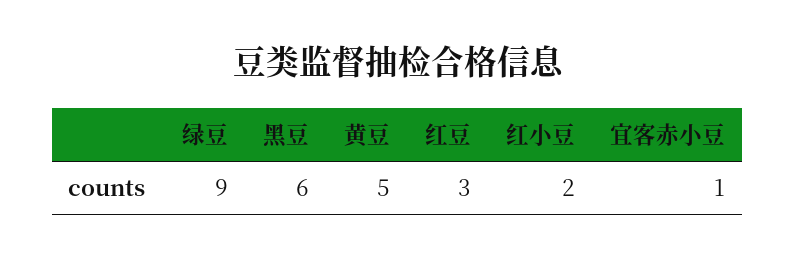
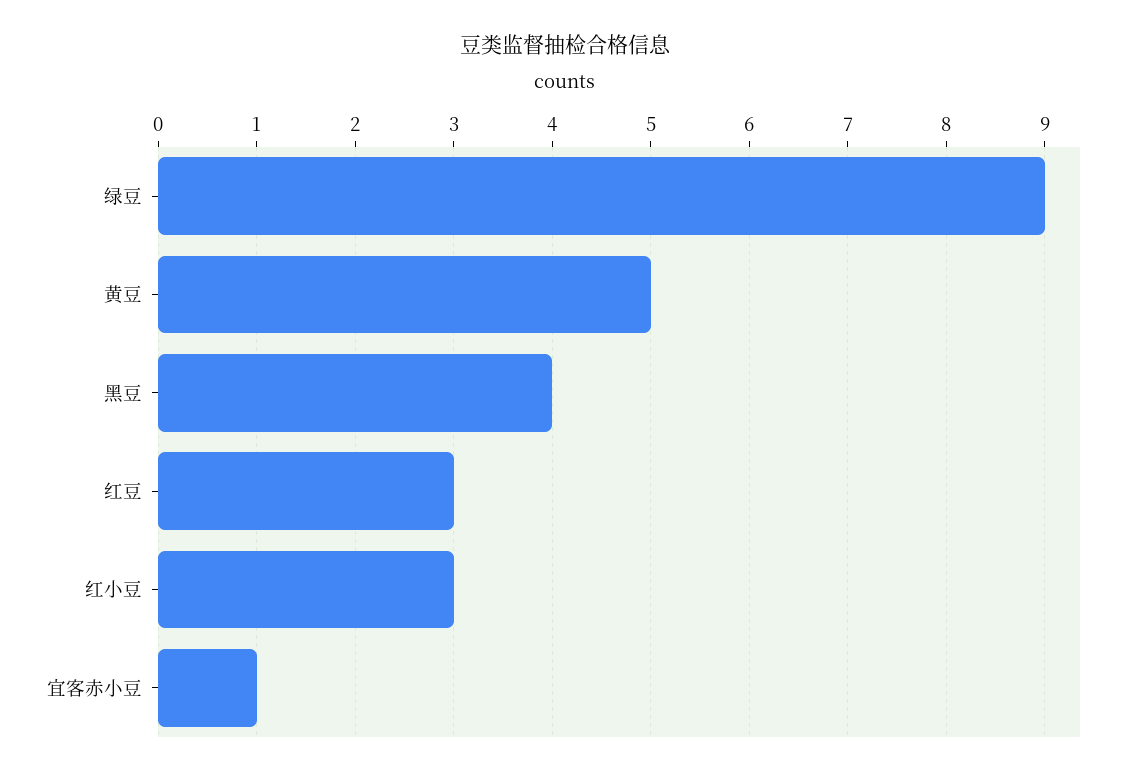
黑豆: 6 -> 4
红小豆: 2 -> 3

